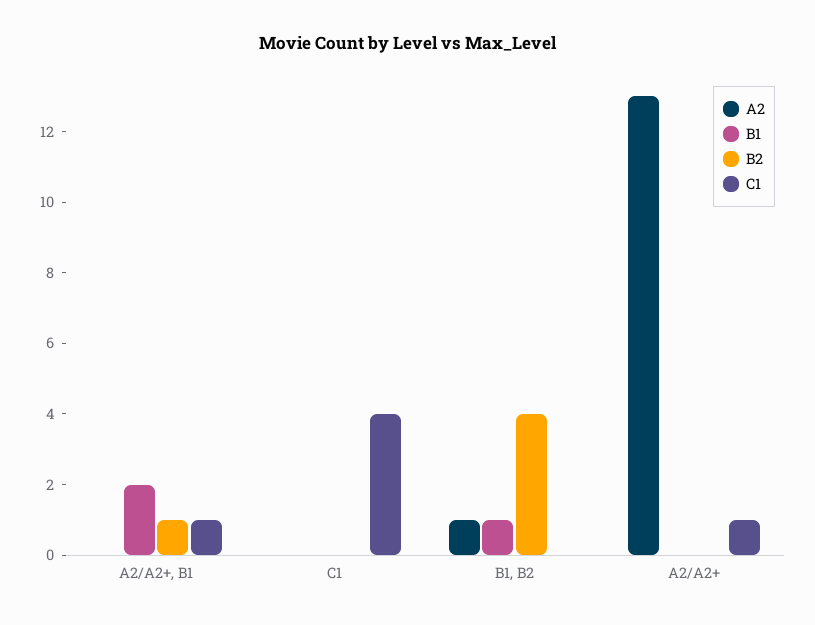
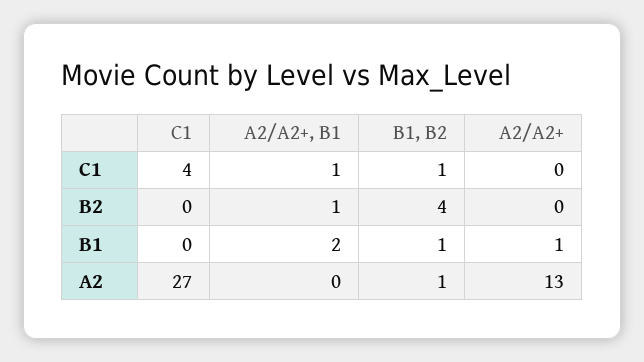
A2, C1: 0 -> 27
C1, B1, B2: 0 -> 1
B1, A2/A2+: 0 -> 1
C1, A2/A2+: 1 -> 0

